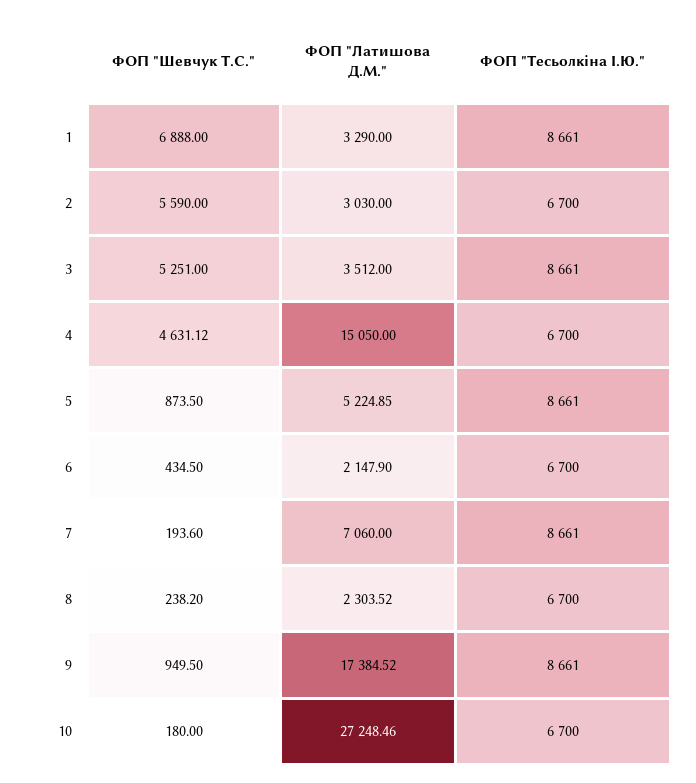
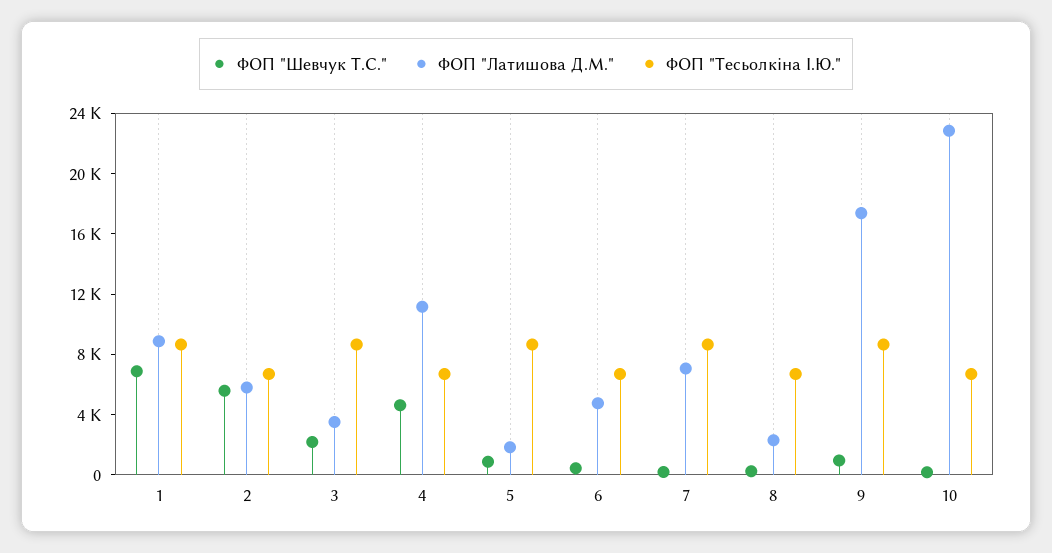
ФОП "Латишова Д.М.", 1: 3290 -> 9000
ФОП "Латишова Д.М.", 2: 3030 -> 6000
ФОП "Шевчук Т.С.", 3: 5251 -> 2000
ФОП "Латишова Д.М.", 4: 15050 -> 11000
ФОП "Латишова Д.М.", 5: 5224.85 -> 2000
ФОП "Латишова Д.М.", 6: 2147.9 -> 5000
ФОП "Латишова Д.М.", 10: 27248.46 -> 23000

